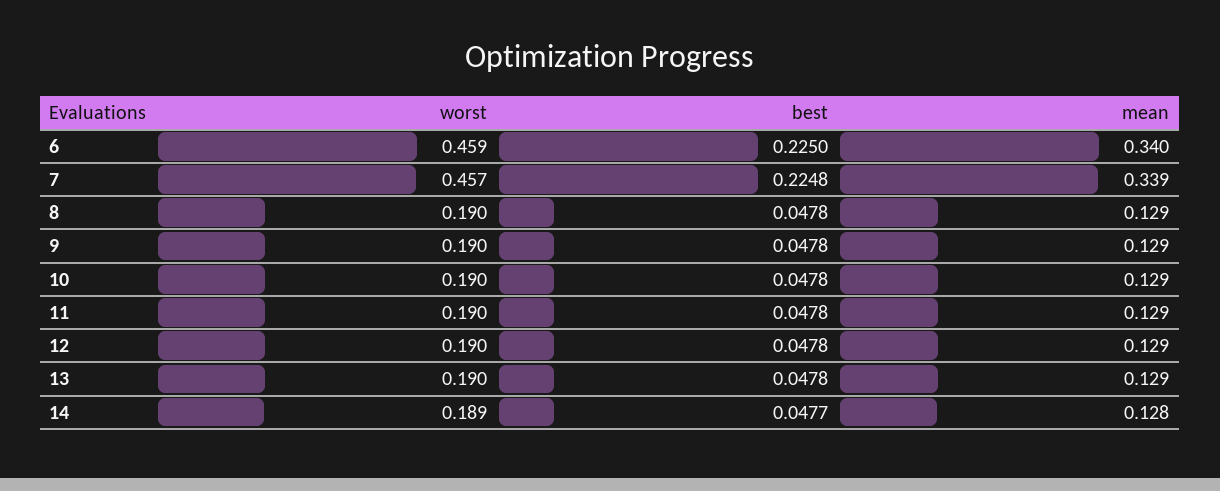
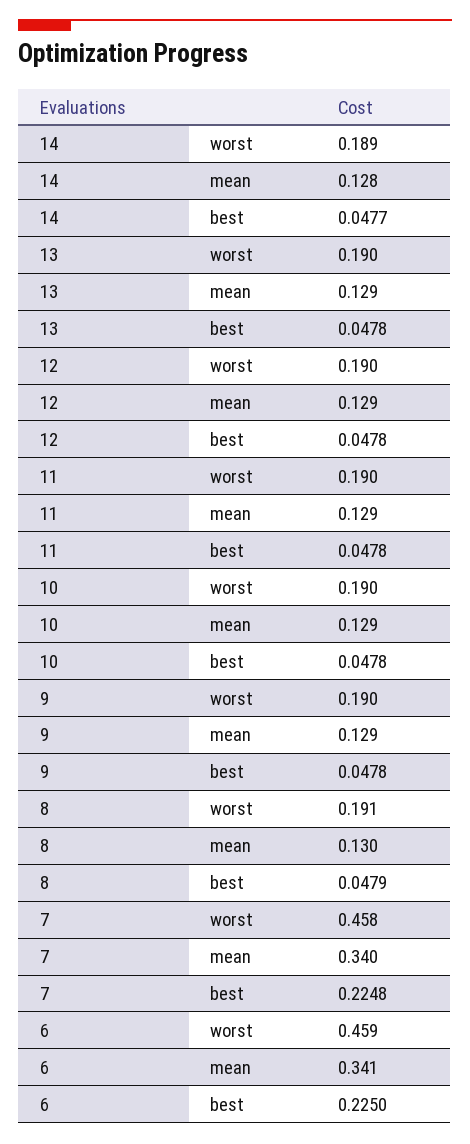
mean, 6: 0.34 -> 0.341
worst, 7: 0.457 -> 0.458
mean, 7: 0.339 -> 0.34
worst, 8: 0.19 -> 0.191
best, 8: 0.0478 -> 0.0479
mean, 8: 0.129 -> 0.13

